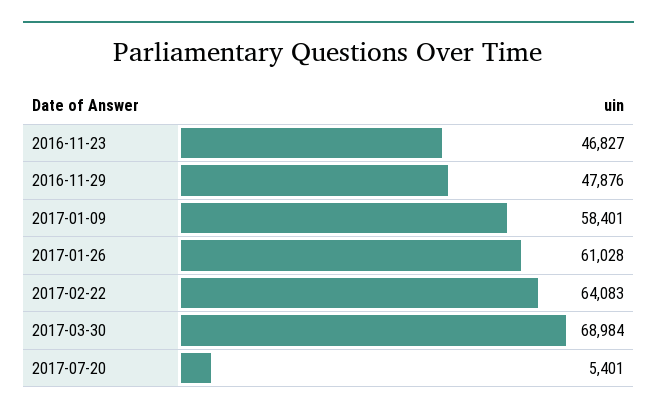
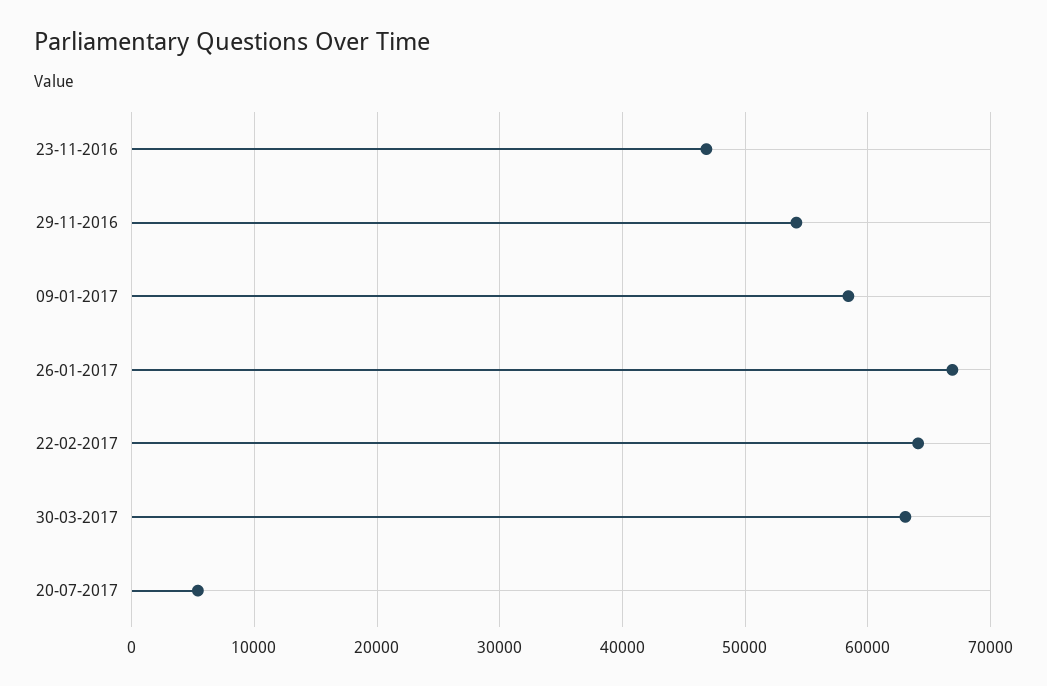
2016-11-29: 47876 -> 54000
2017-01-26: 61028 -> 67000
2017-03-30: 68984 -> 63000

